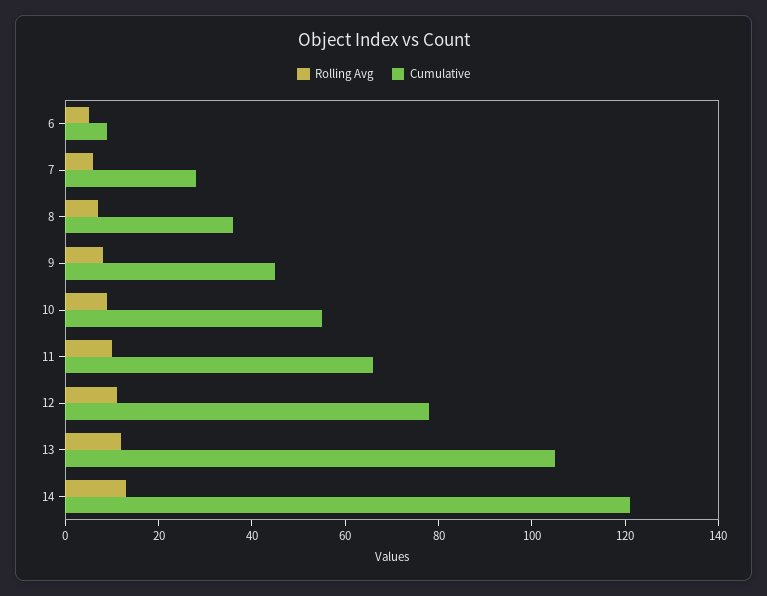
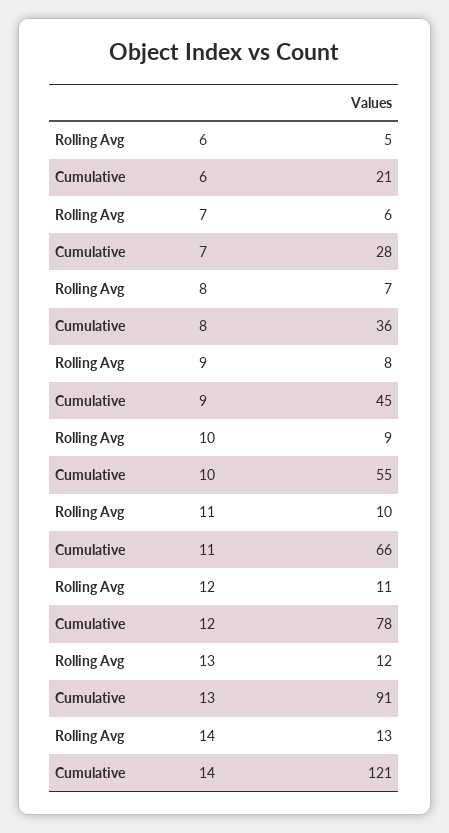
Cumulative, 6: 10 -> 21
Cumulative, 13: 105 -> 91

